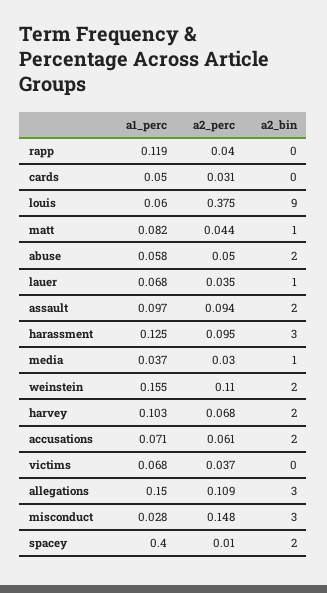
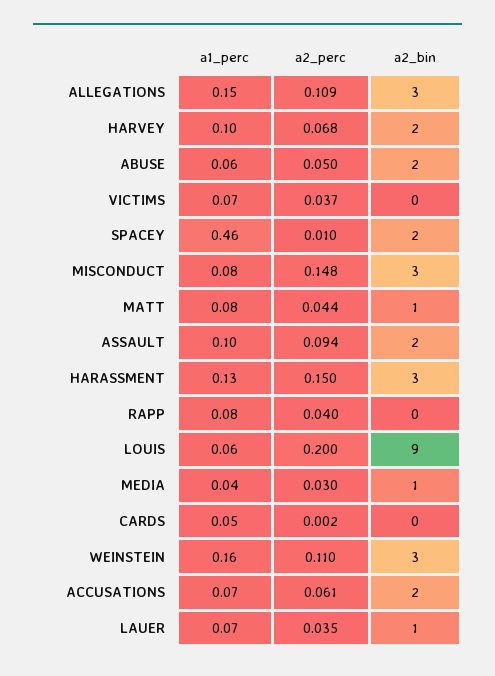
a1_perc, rapp: 0.119 -> 0.08
a2_perc, cards: 0.031 -> 0.002
a2_perc, louis: 0.375 -> 0.2
a2_perc, harassment: 0.095 -> 0.15
a2_bin, weinstein: 2 -> 3
a1_perc, misconduct: 0.028 -> 0.08
a1_perc, spacey: 0.4 -> 0.46

